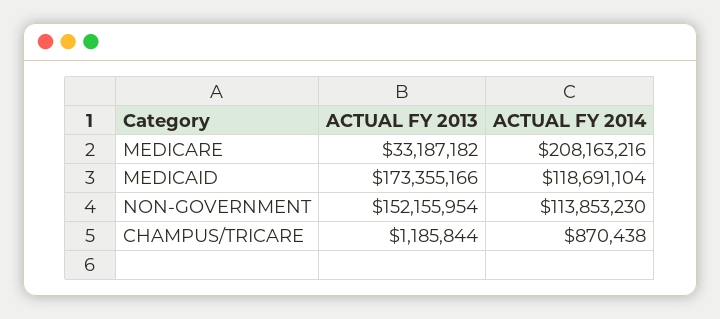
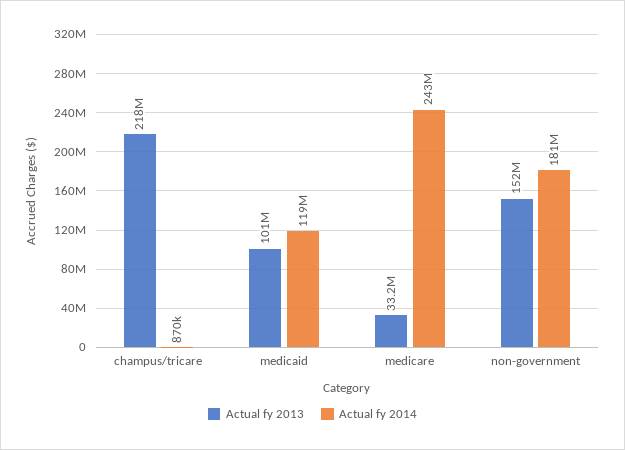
ACTUAL FY 2014, MEDICARE: 208163216 -> 243000000
ACTUAL FY 2013, MEDICAID: 173355166 -> 101000000
ACTUAL FY 2014, NON-GOVERNMENT: 113853230 -> 181000000
ACTUAL FY 2013, CHAMPUS/TRICARE: 1185844 -> 218000000

